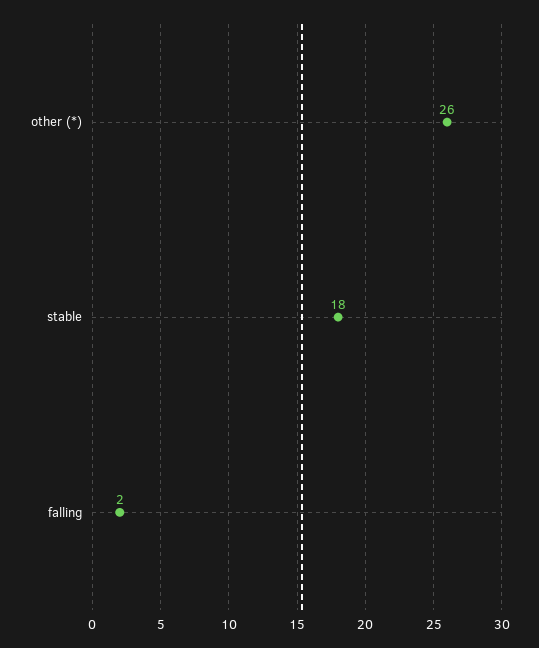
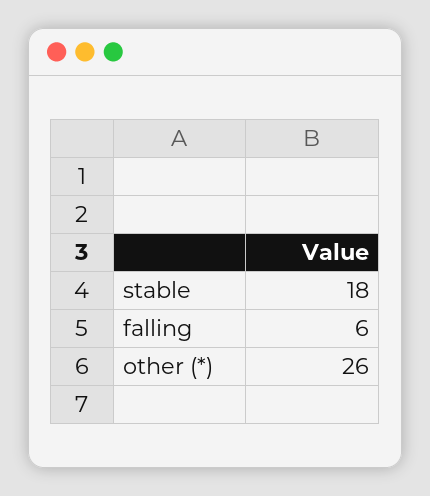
falling: 2 -> 6

